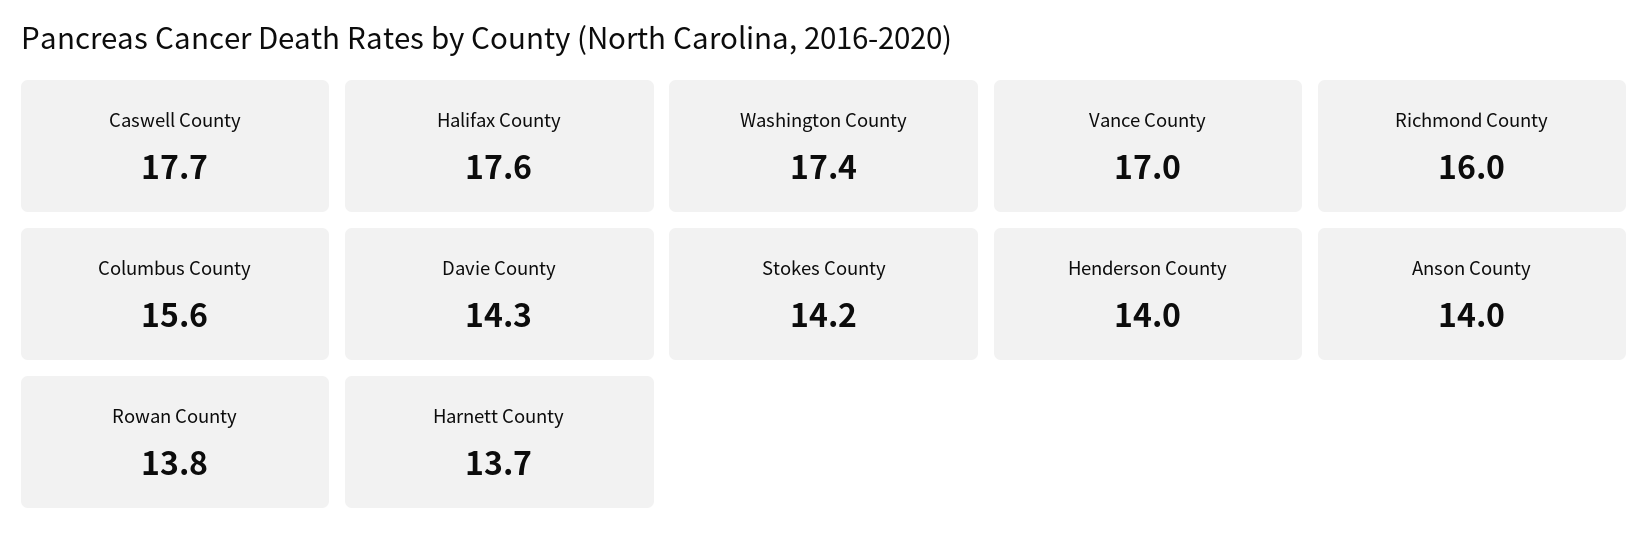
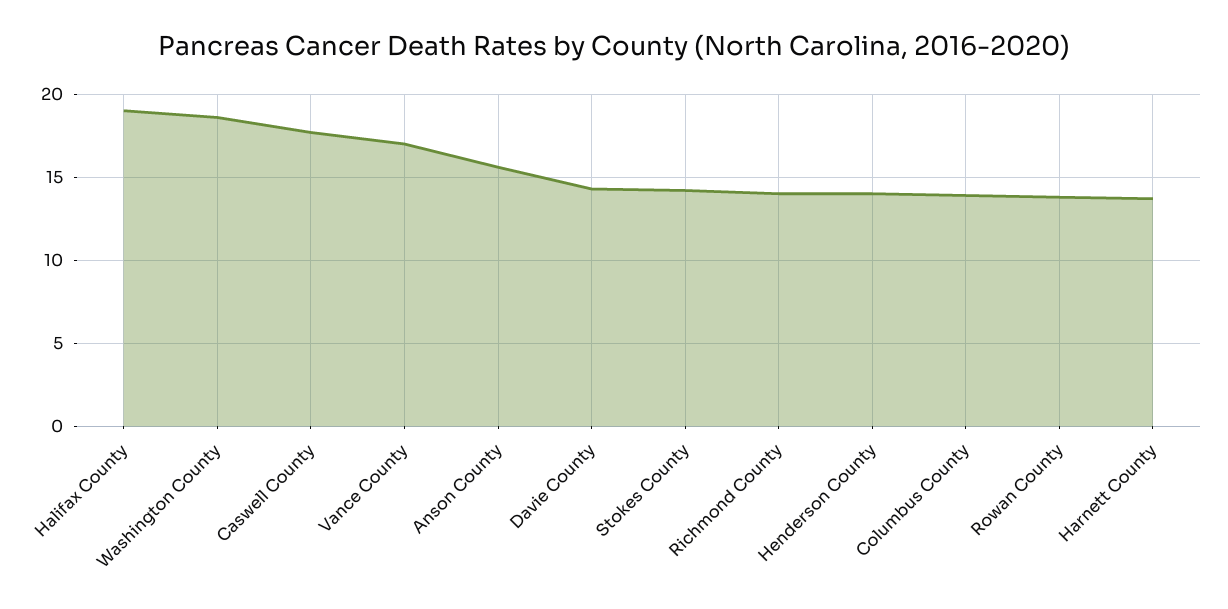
Halifax County: 17.6 -> 19
Washington County: 17.4 -> 18.5
Richmond County: 16 -> 14
Columbus County: 15.6 -> 14
Anson County: 14 -> 15.5

